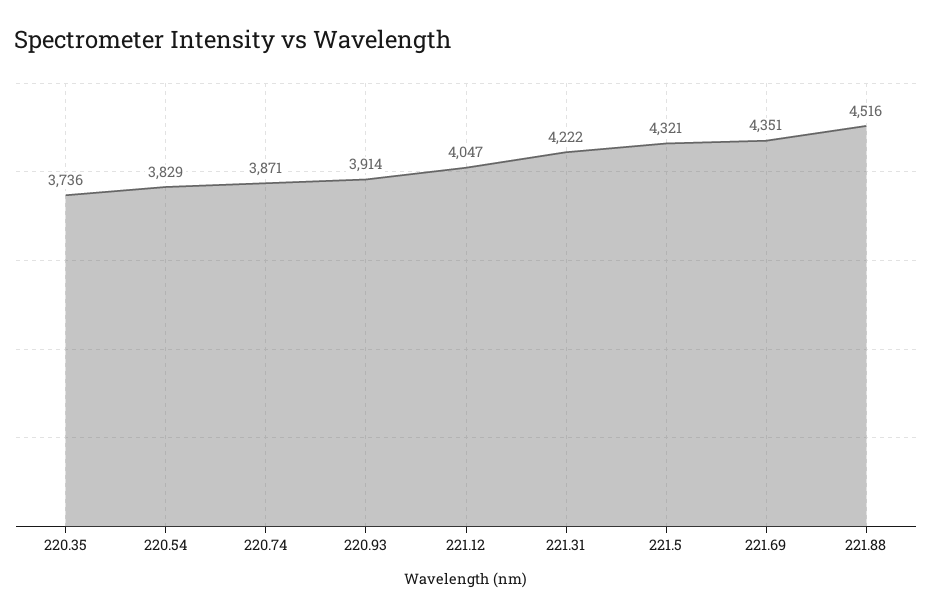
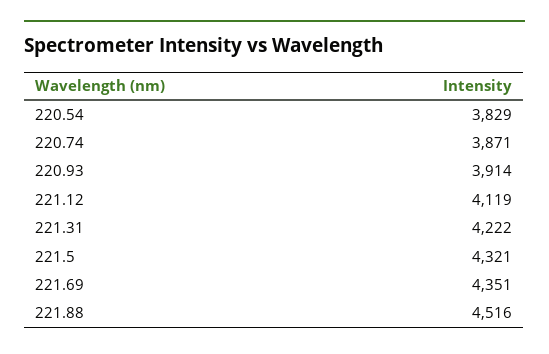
220.35: 3736 -> none
221.12: 4047 -> 4119

